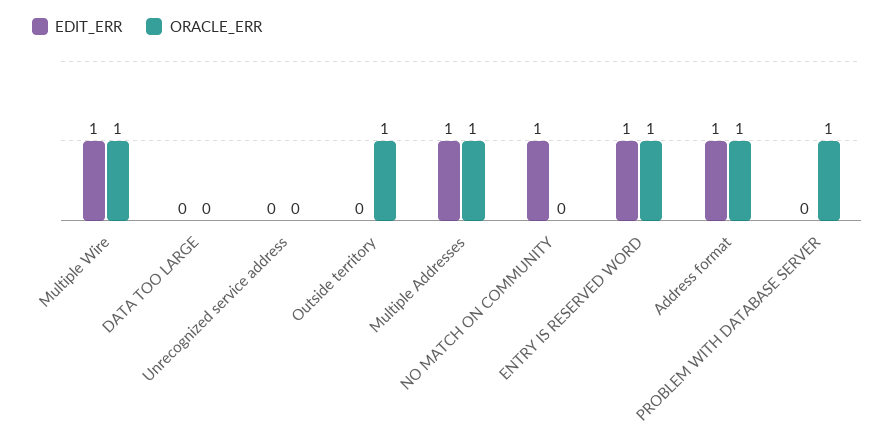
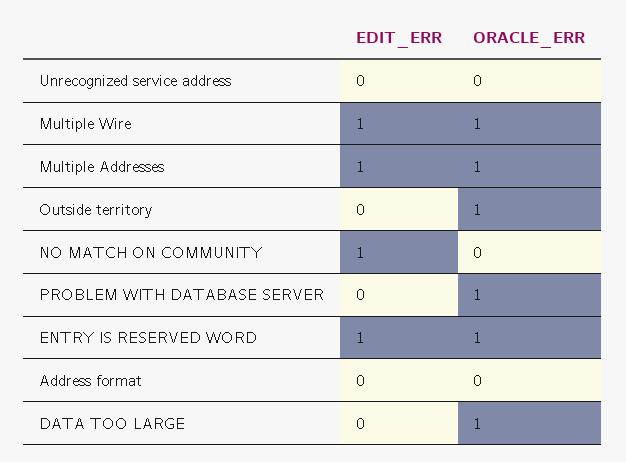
ORACLE_ERR, DATA TOO LARGE: 0 -> 1
EDIT_ERR, Address format: 1 -> 0
ORACLE_ERR, Address format: 1 -> 0

